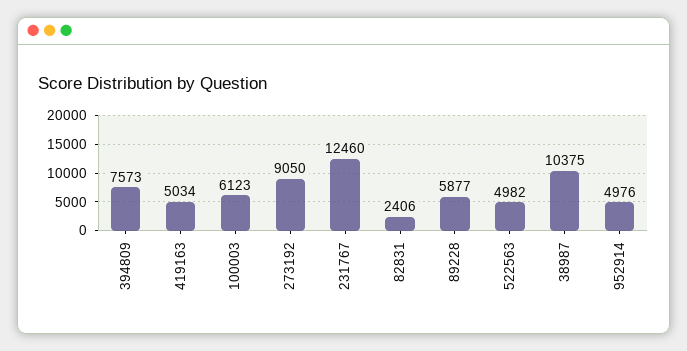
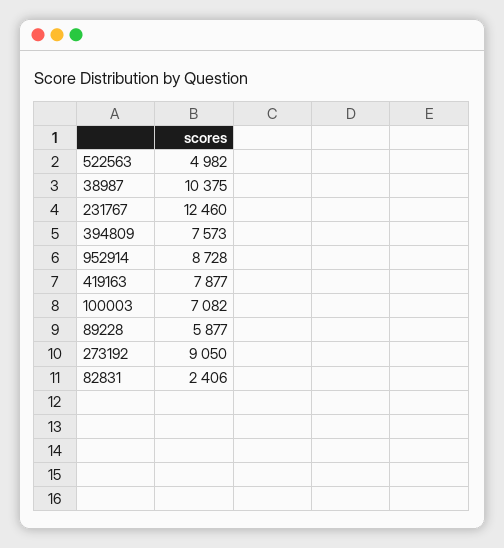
419163: 5034 -> 7877
100003: 6123 -> 7082
952914: 4976 -> 8728

